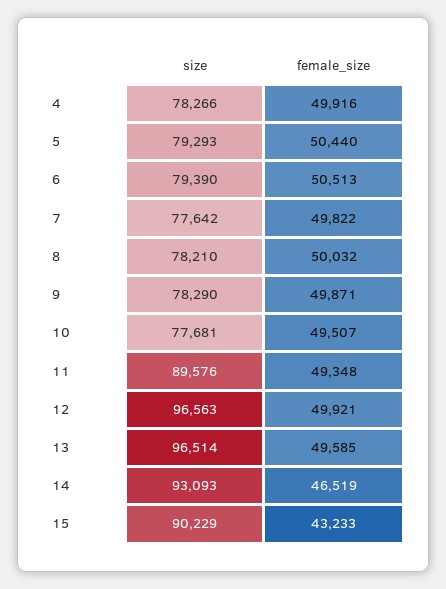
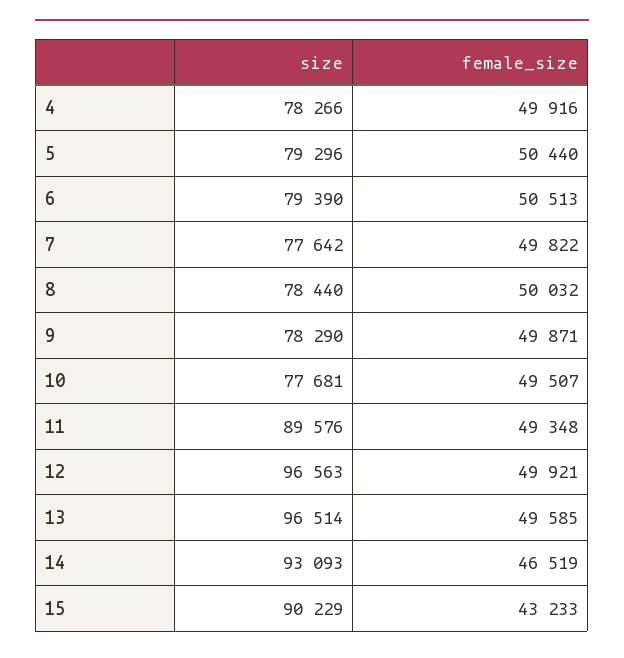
size, 5: 79293 -> 79296
size, 8: 78210 -> 78440

